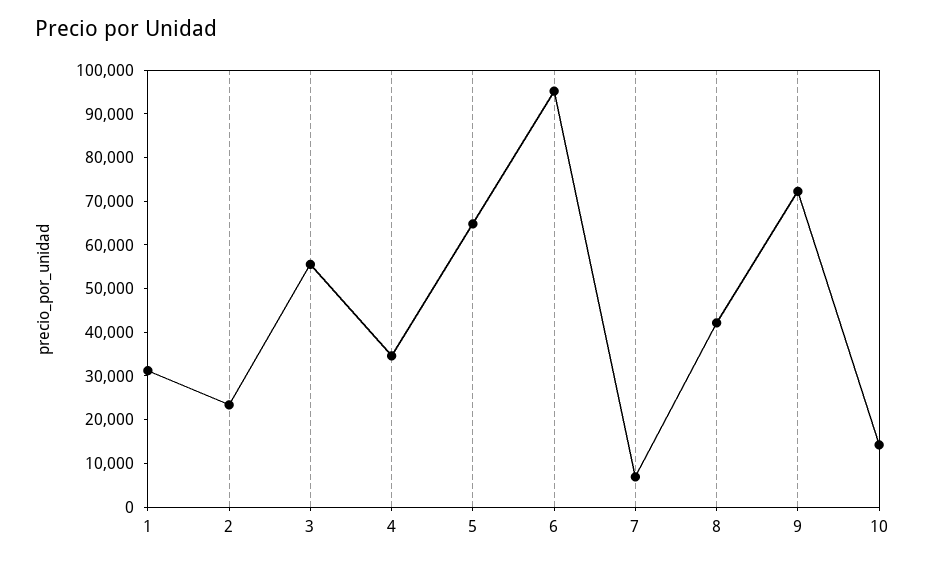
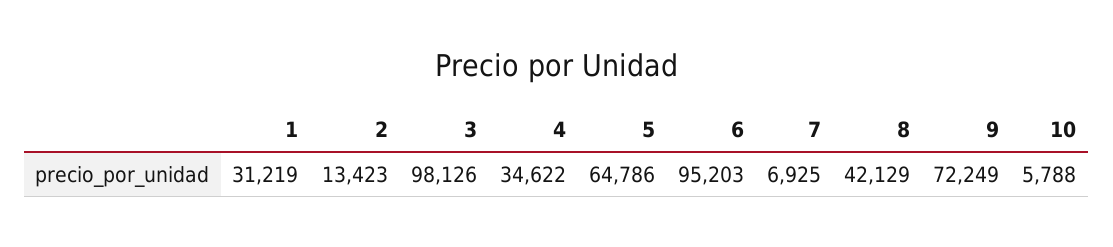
2: 24000 -> 13423
3: 56000 -> 98126
10: 14000 -> 5788

